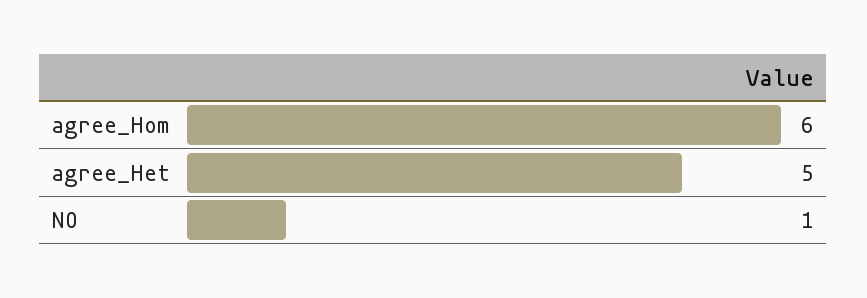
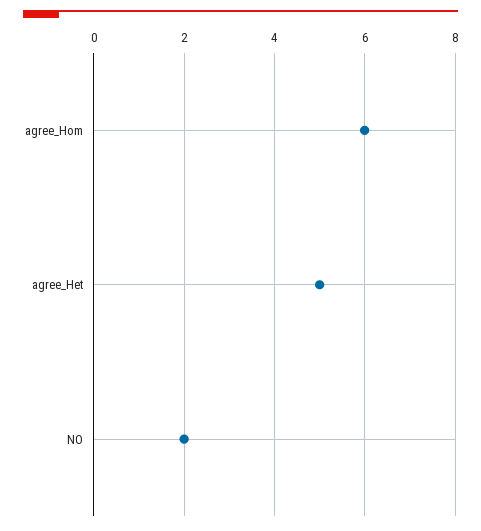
NO: 1 -> 2

